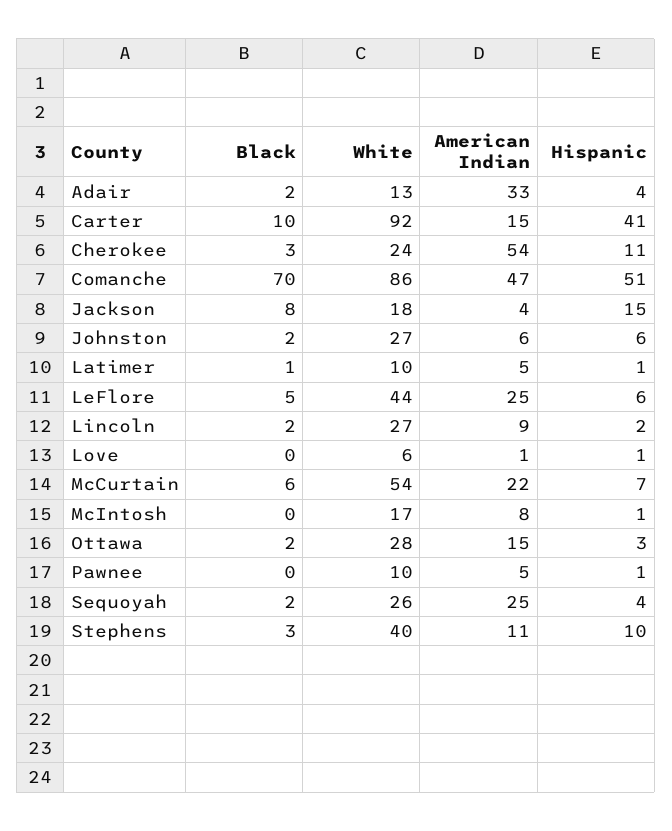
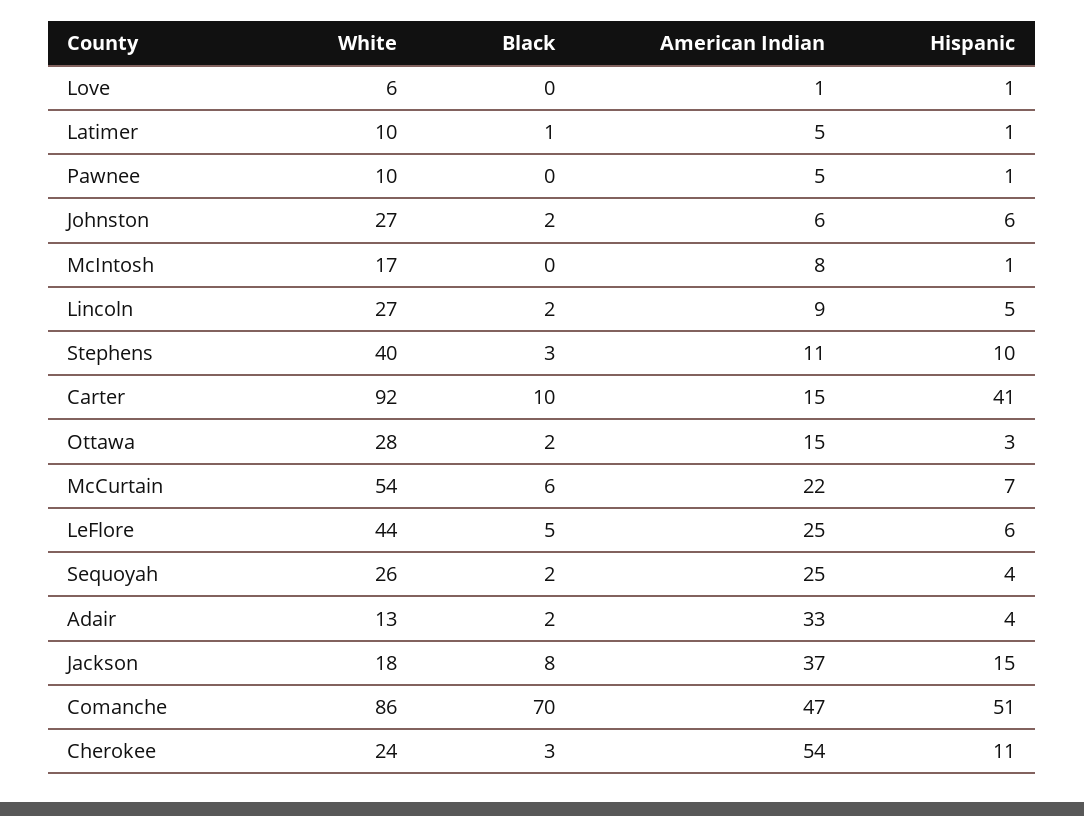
American Indian, Jackson: 4 -> 37
Hispanic, Lincoln: 2 -> 5

